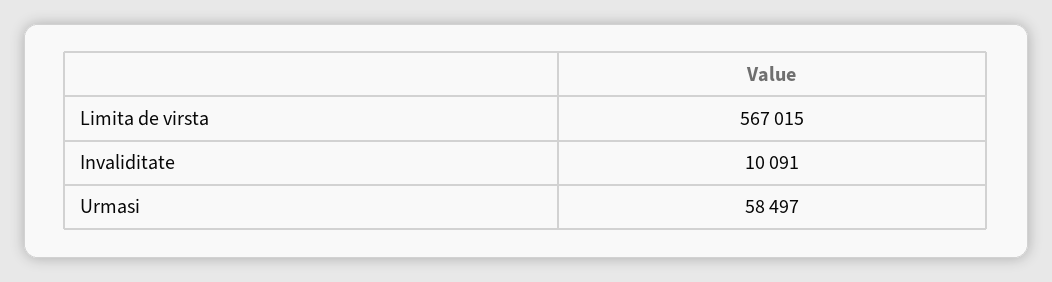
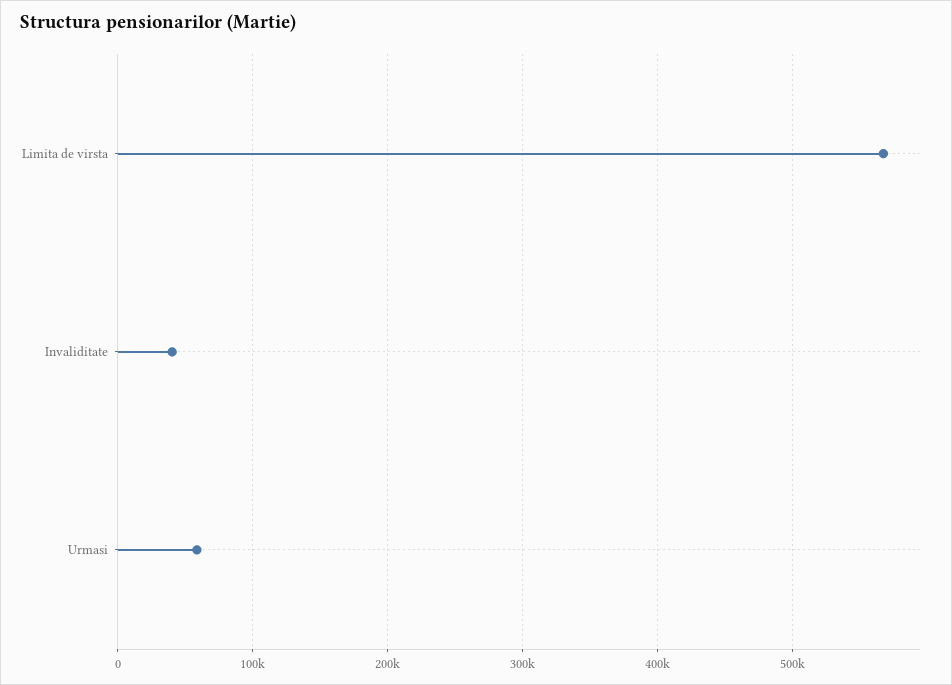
Invaliditate: 10091 -> 40000

